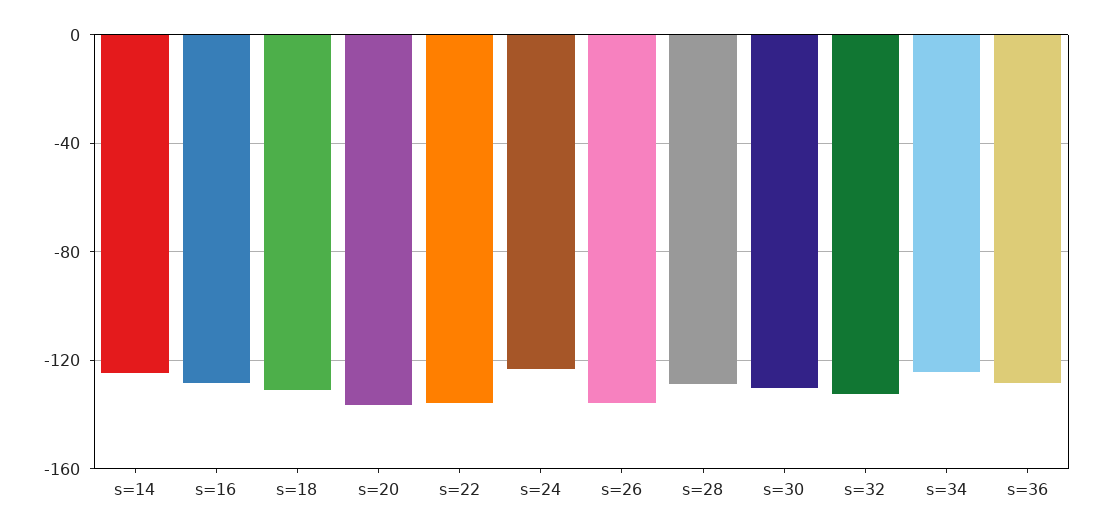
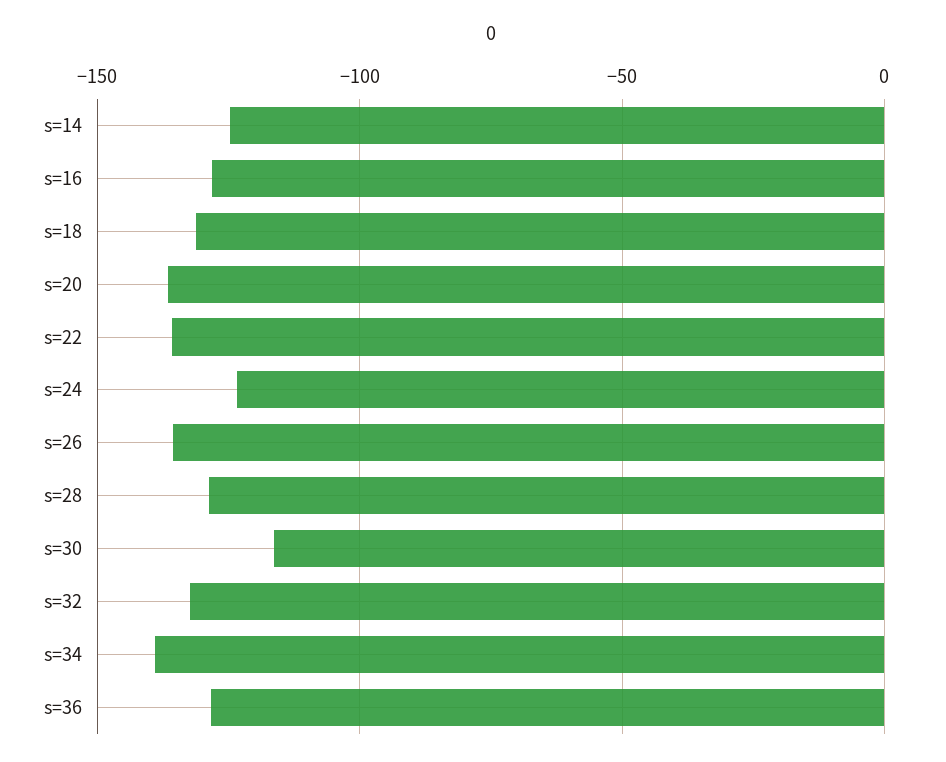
s=30: -130 -> -115
s=34: -125 -> -140

